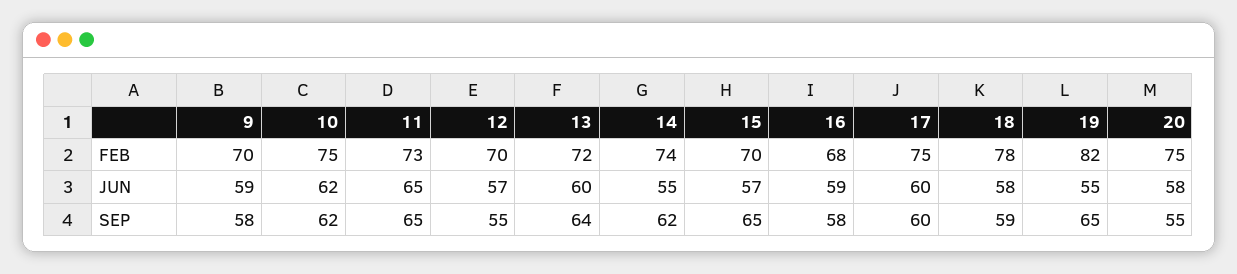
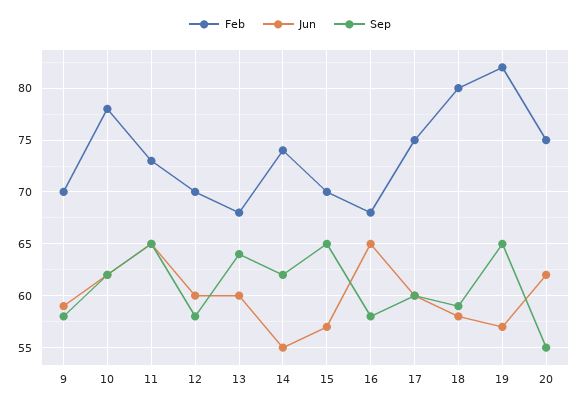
FEB, 10: 75 -> 78
FEB, 13: 72 -> 68
FEB, 18: 78 -> 80
JUN, 12: 57 -> 60
JUN, 16: 59 -> 65
JUN, 19: 55 -> 57
JUN, 20: 58 -> 62
SEP, 12: 55 -> 58

